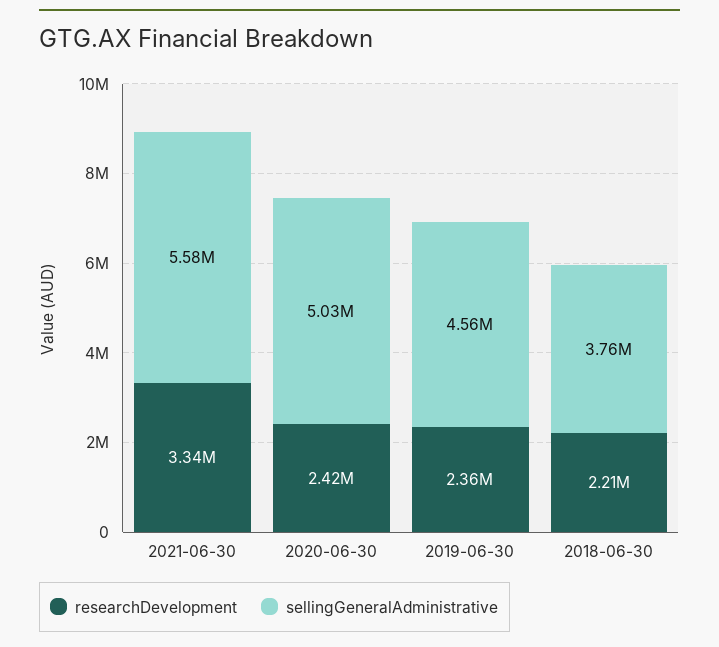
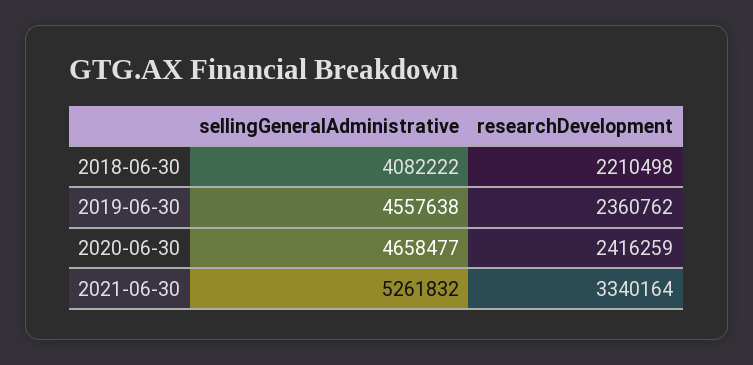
sellingGeneralAdministrative, 2021-06-30: 5580000 -> 5261832
sellingGeneralAdministrative, 2020-06-30: 5030000 -> 4658477
sellingGeneralAdministrative, 2018-06-30: 3760000 -> 4082222

